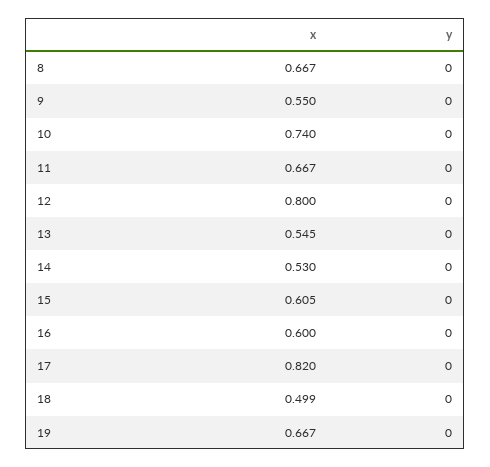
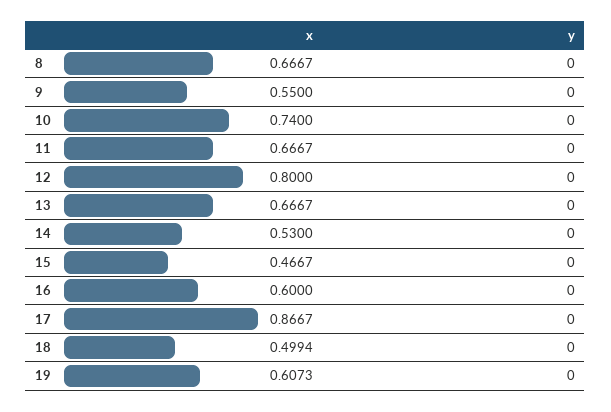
x, 13: 0.545 -> 0.6667
x, 15: 0.605 -> 0.4667
x, 17: 0.82 -> 0.8667
x, 19: 0.667 -> 0.6073

